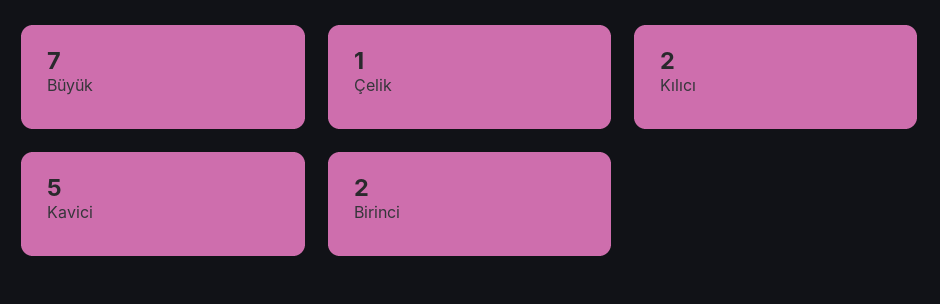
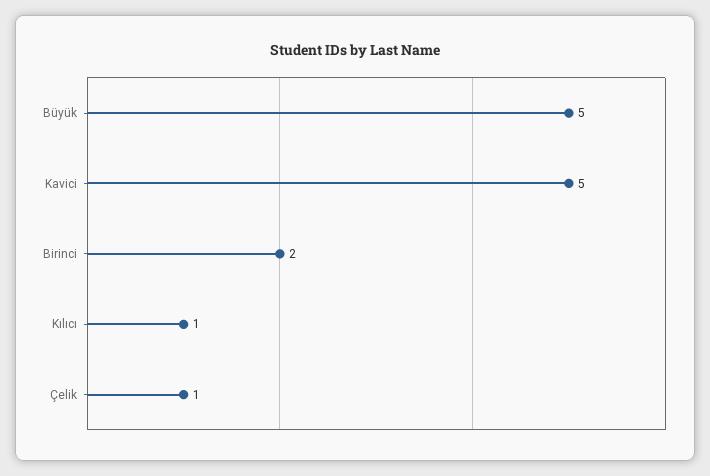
Büyük: 7 -> 5
Kılıcı: 2 -> 1

